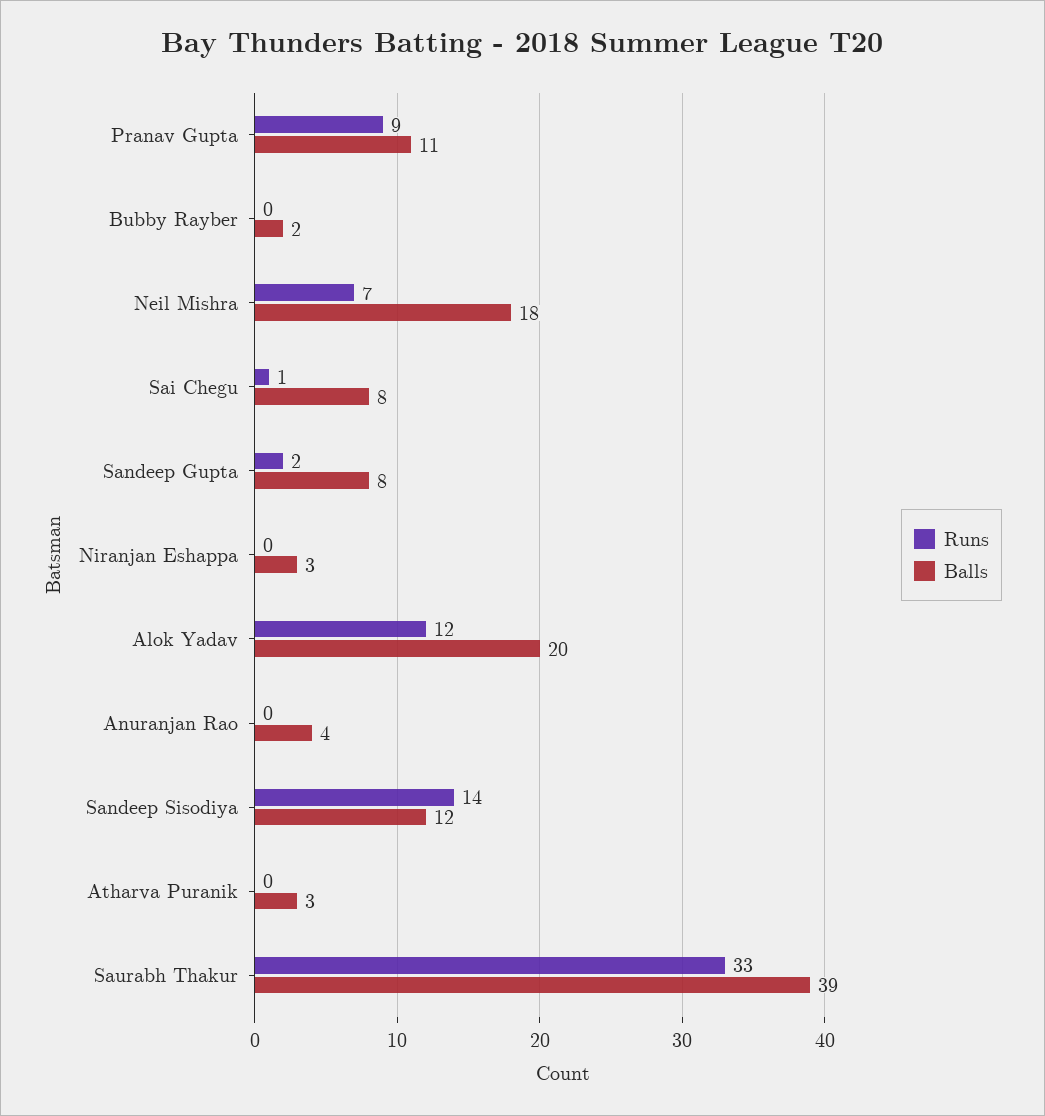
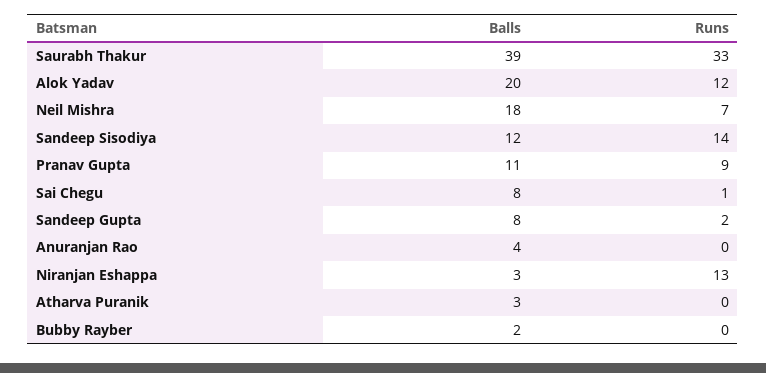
Runs, Niranjan Eshappa: 0 -> 13

